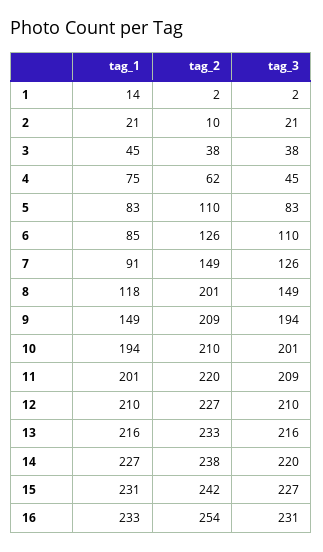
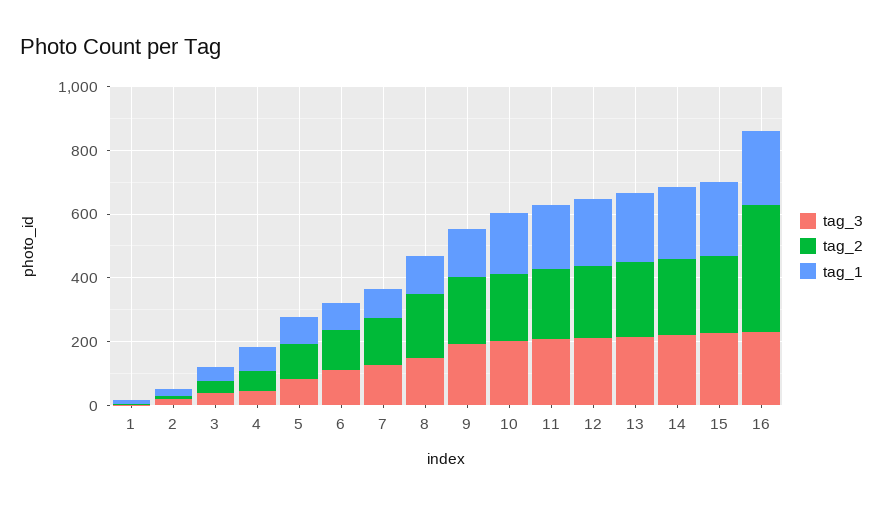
tag_2, 16: 254 -> 400

